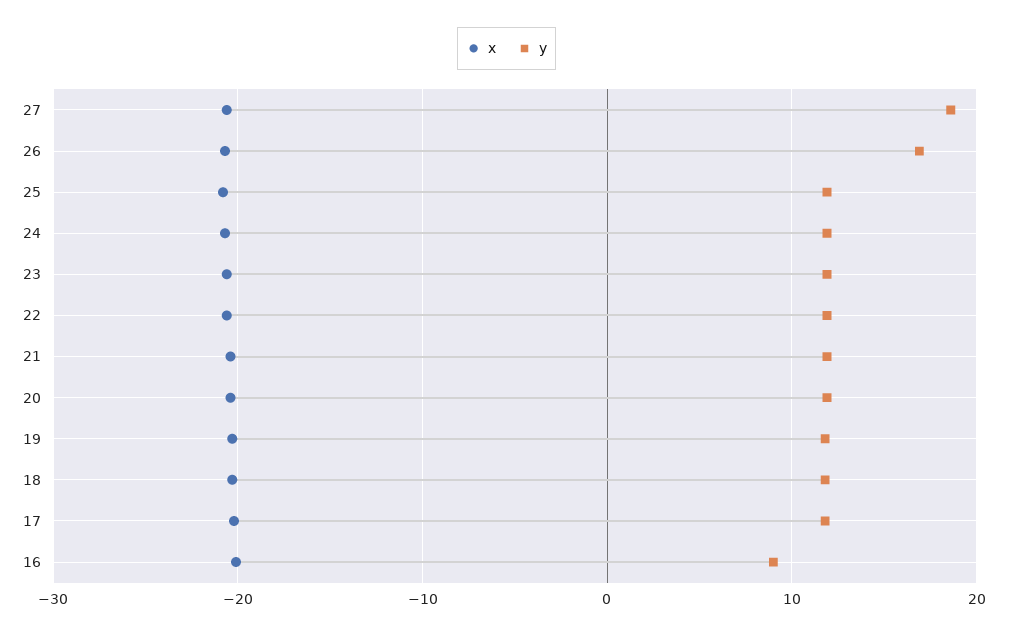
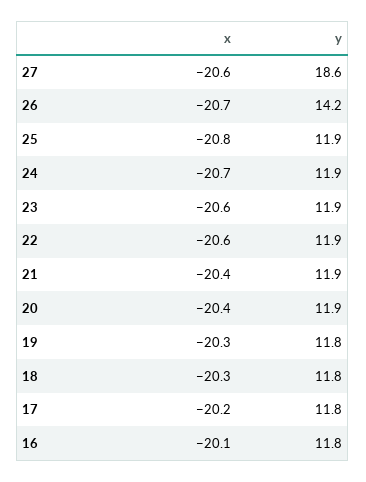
y, 26: 17 -> 14.2
y, 16: 9 -> 11.8

